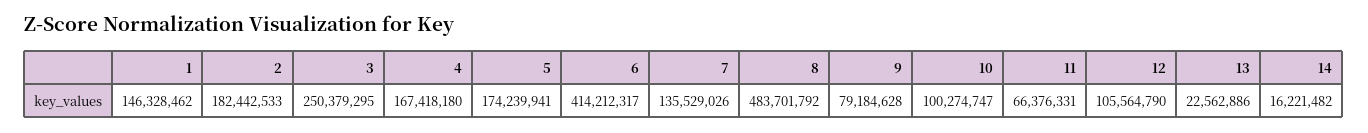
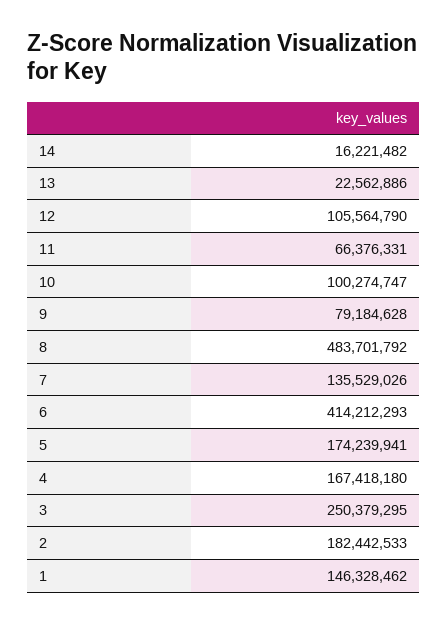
6: 414212317 -> 414212293

